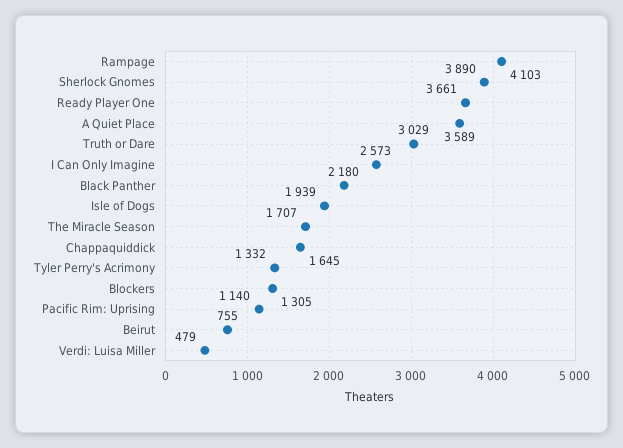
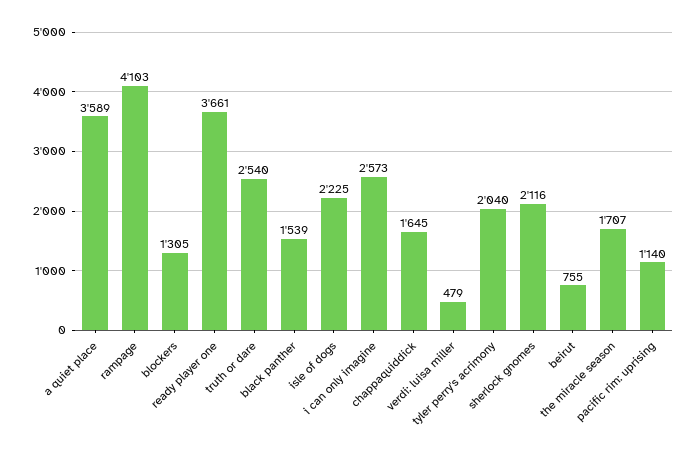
Sherlock Gnomes: 3890 -> 2116
Truth or Dare: 3029 -> 2540
Black Panther: 2180 -> 1539
Isle of Dogs: 1939 -> 2225
Tyler Perry's Acrimony: 1332 -> 2040

